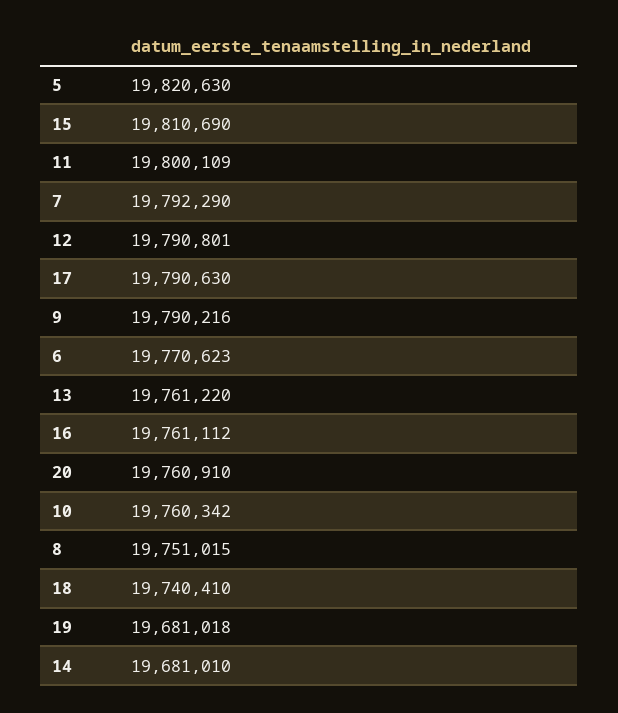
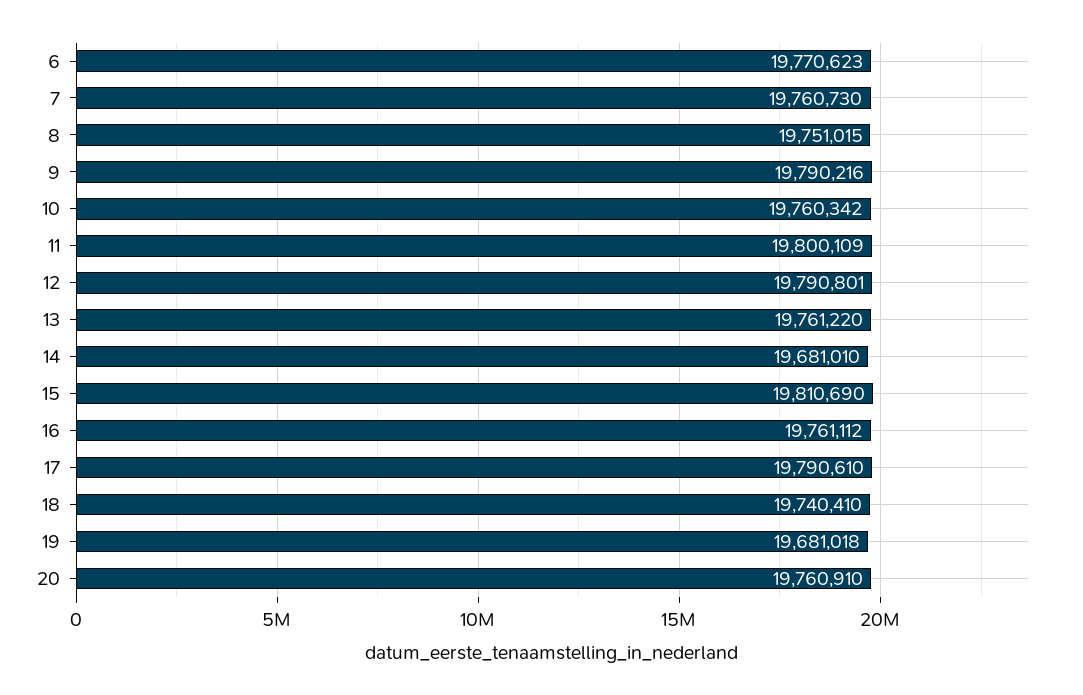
5: 19820630 -> none
7: 19792290 -> 19760730
17: 19790630 -> 19790610

